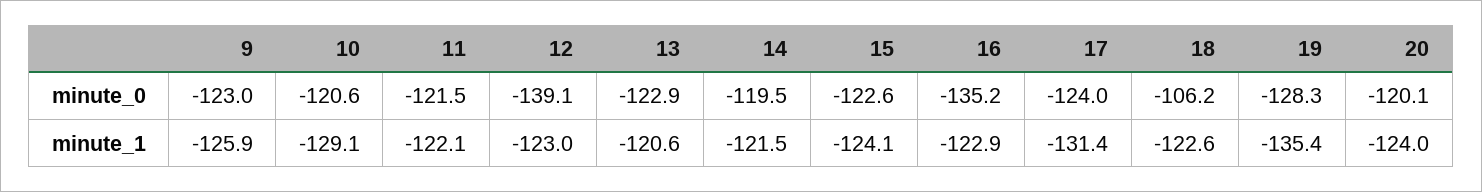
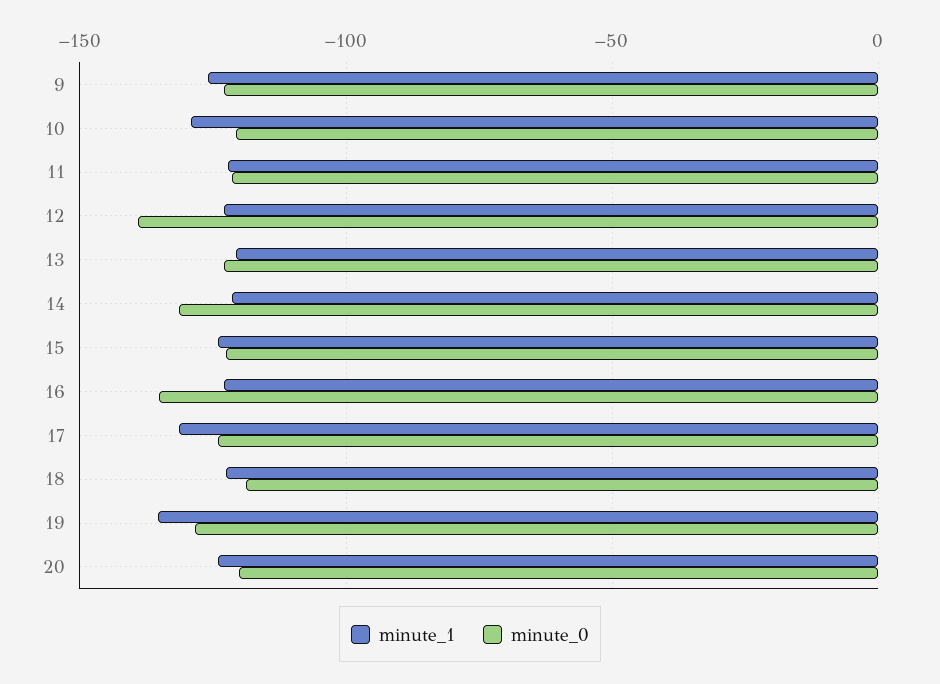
minute_0, 14: -119.5 -> -130
minute_0, 18: -106.2 -> -120

